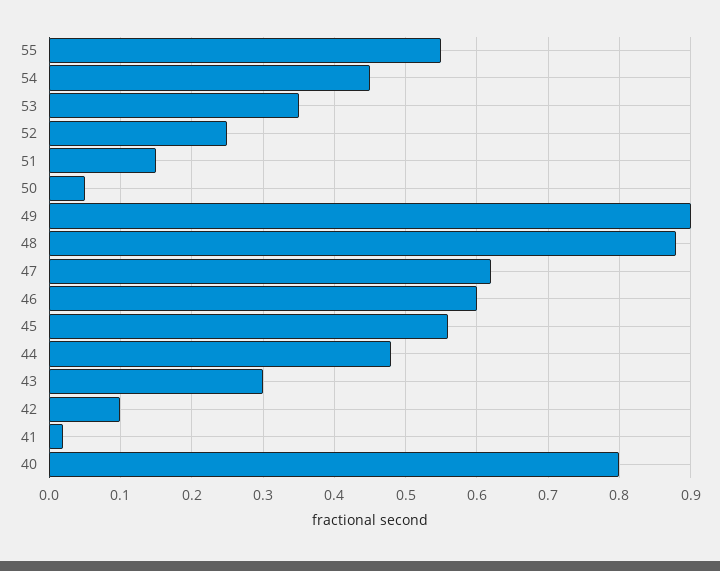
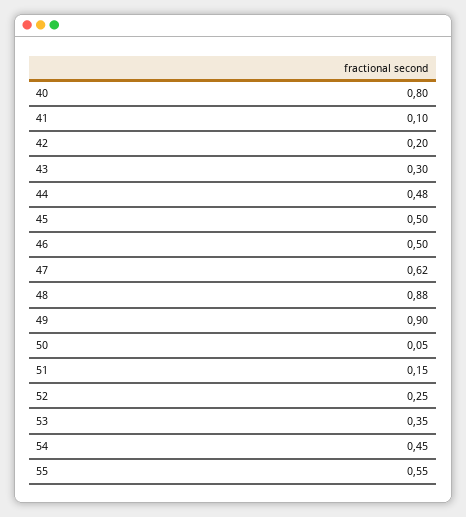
46: 0.6 -> 0.5
45: 0.56 -> 0.5
42: 0.1 -> 0.2
41: 0.02 -> 0.1

